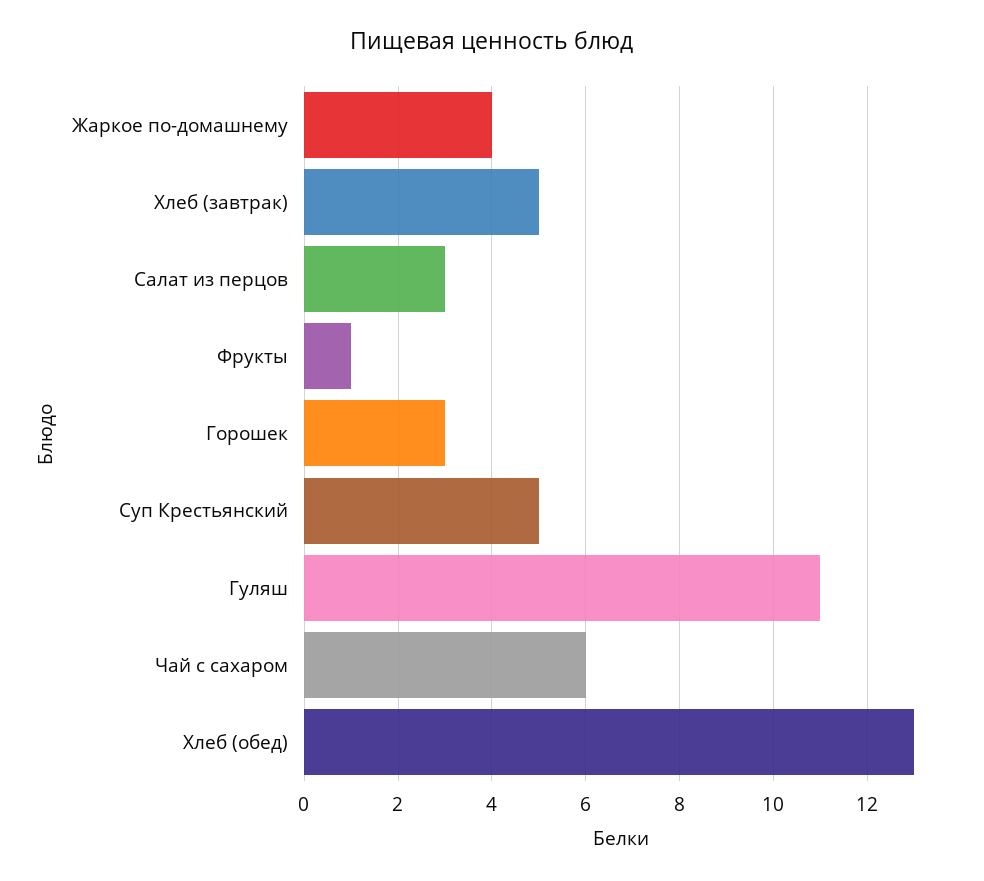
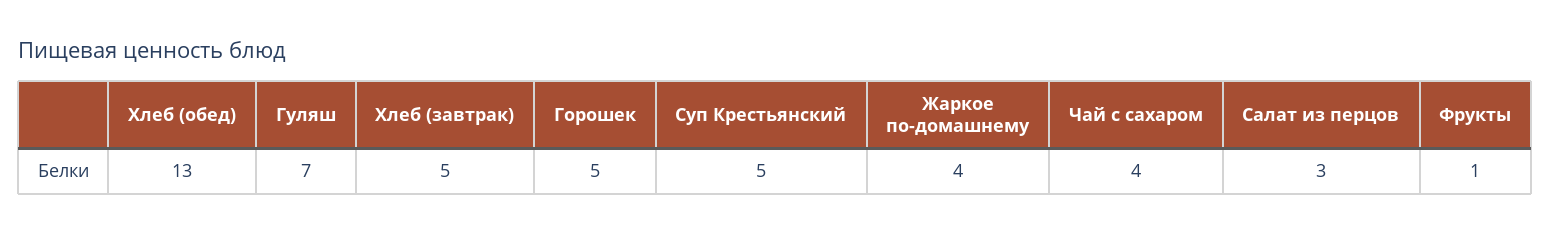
Горошек: 3 -> 5
Гуляш: 11 -> 7
Чай с сахаром: 6 -> 4

